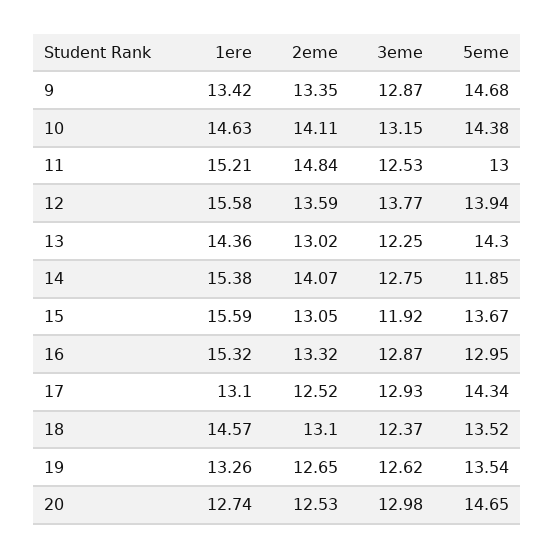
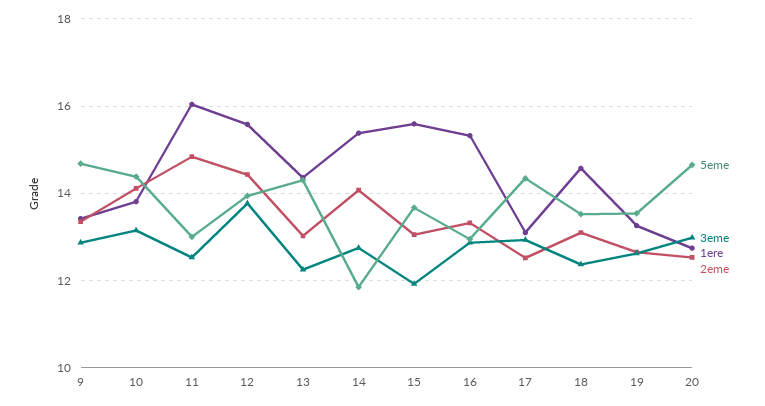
1ere, 10: 14.63 -> 13.8
1ere, 11: 15.21 -> 16
2eme, 12: 13.59 -> 14.4

